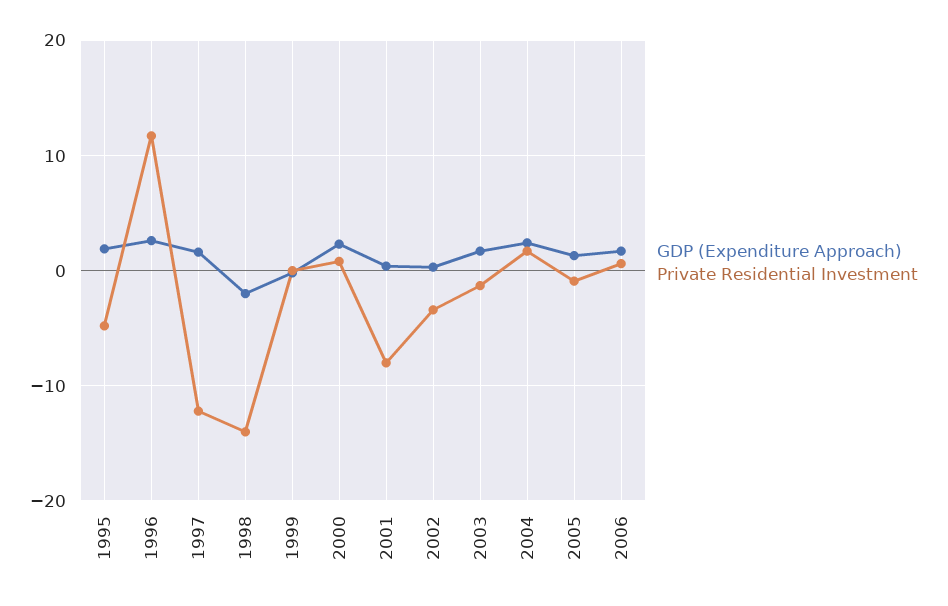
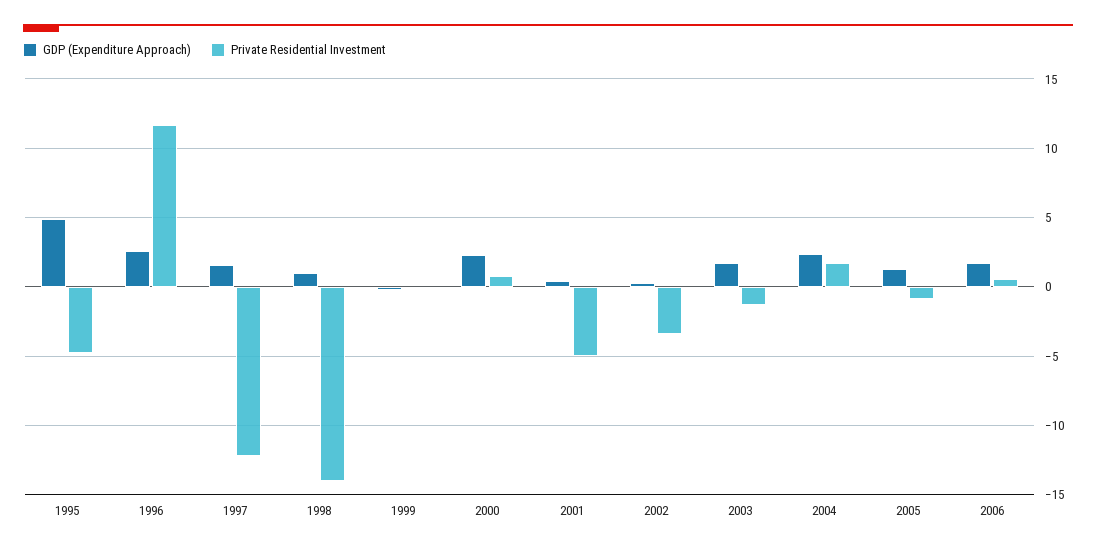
GDP (Expenditure Approach), 1995: 2 -> 5
GDP (Expenditure Approach), 1998: -2 -> 1
Private Residential Investment, 2001: -8 -> -5

